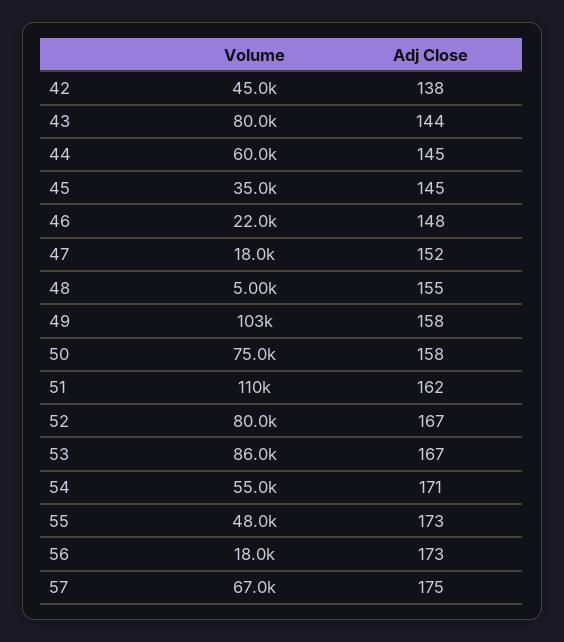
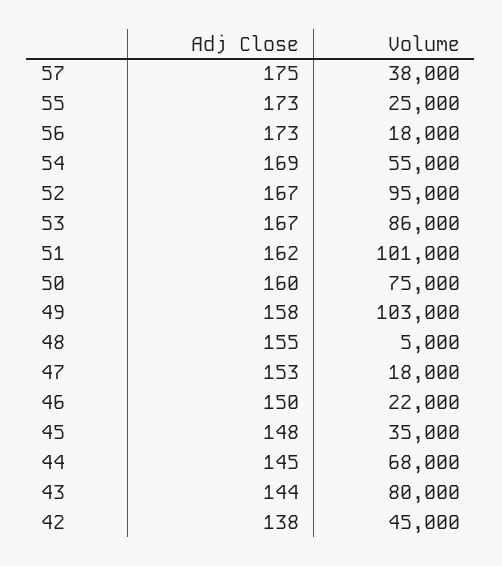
Volume, 44: 60000 -> 68000
Adj Close, 45: 145 -> 148
Adj Close, 46: 148 -> 150
Adj Close, 47: 152 -> 153
Adj Close, 50: 158 -> 160
Volume, 51: 110000 -> 101000
Volume, 52: 80000 -> 95000
Adj Close, 54: 171 -> 169
Volume, 55: 48000 -> 25000
Volume, 57: 67000 -> 38000

